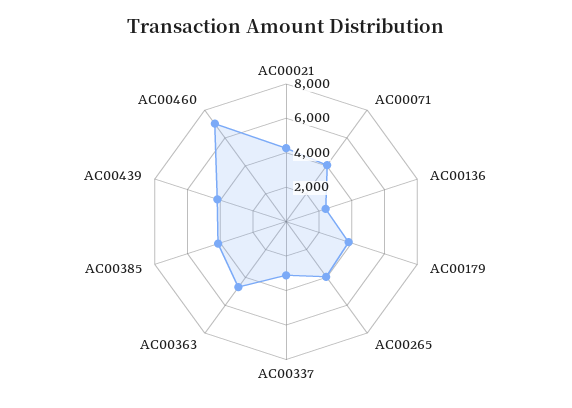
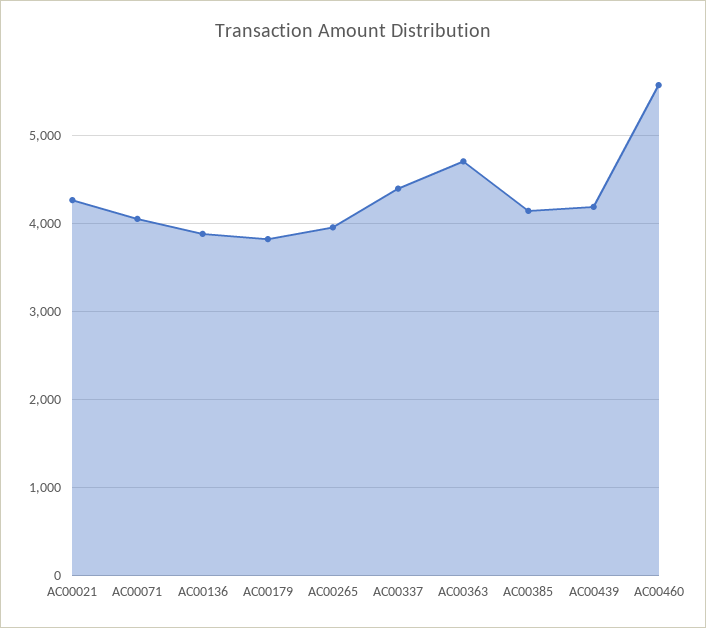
AC00136: 2500 -> 3900
AC00337: 3000 -> 4400
AC00460: 7000 -> 5600

